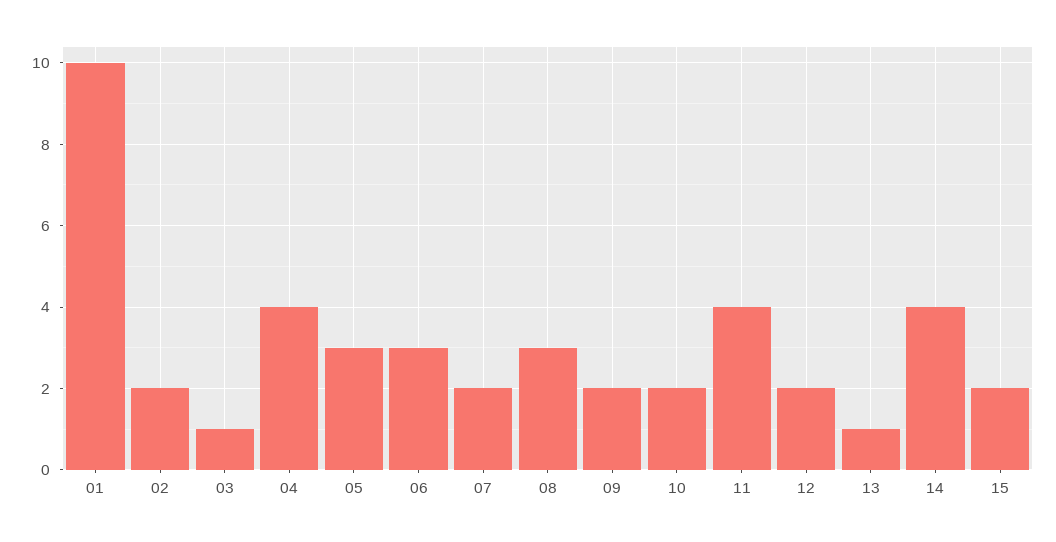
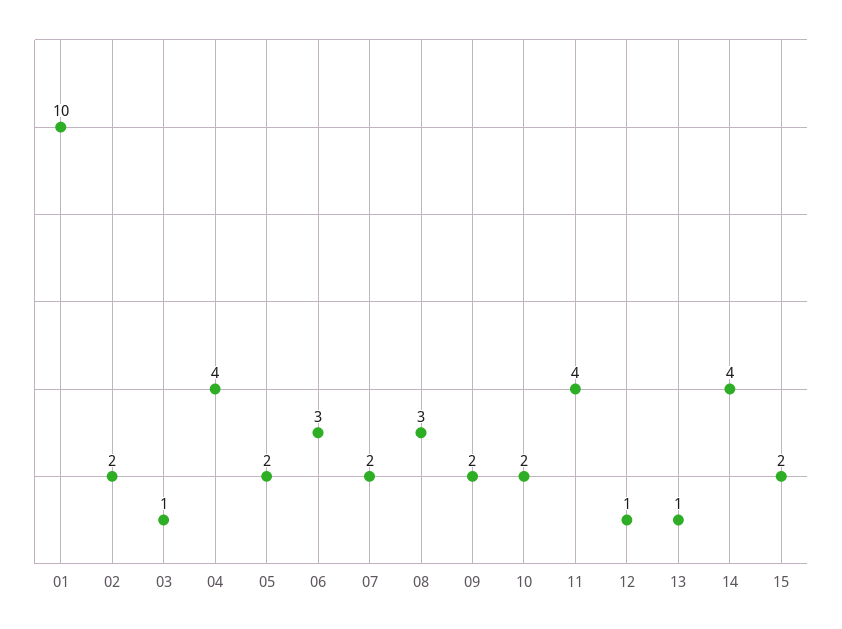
05: 3 -> 2
12: 2 -> 1

